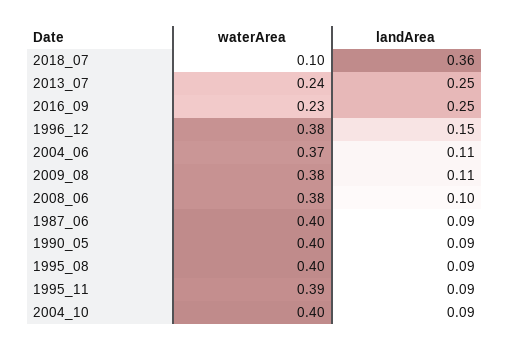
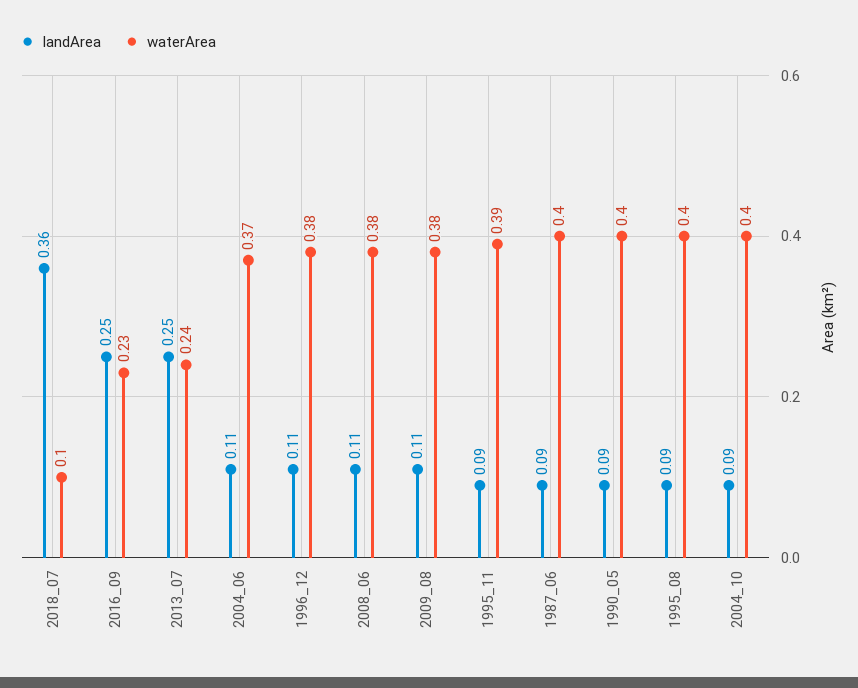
landArea, 1996_12: 0.15 -> 0.11
landArea, 2008_06: 0.1 -> 0.11

